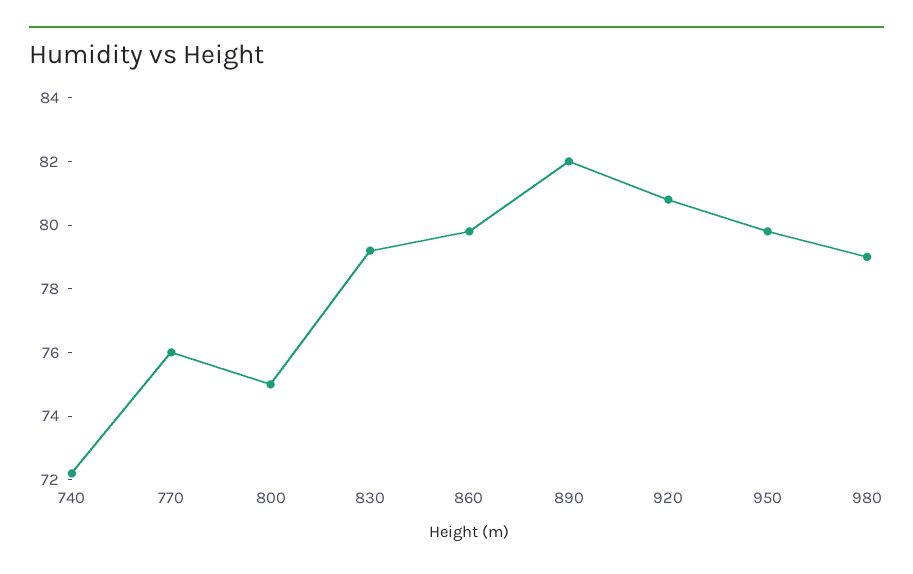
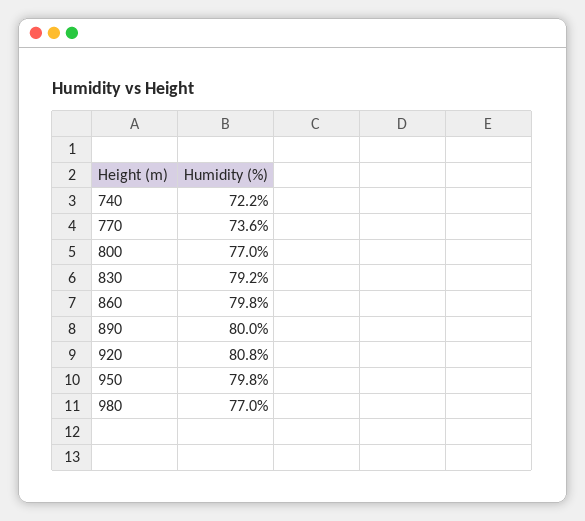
770: 76 -> 73.6
800: 75 -> 77
890: 82 -> 80
980: 79 -> 77

